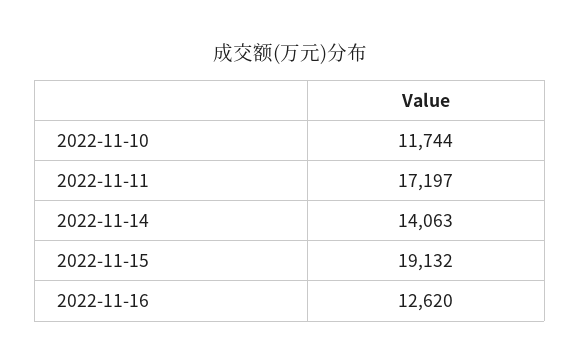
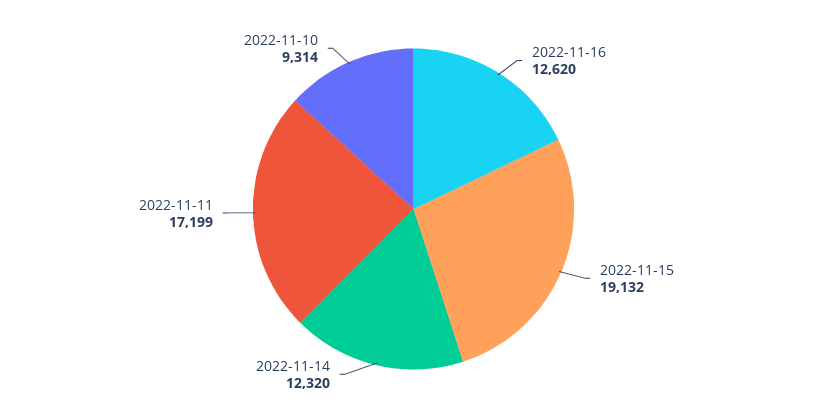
2022-11-10: 11744 -> 9314
2022-11-11: 17197 -> 17199
2022-11-14: 14063 -> 12320

